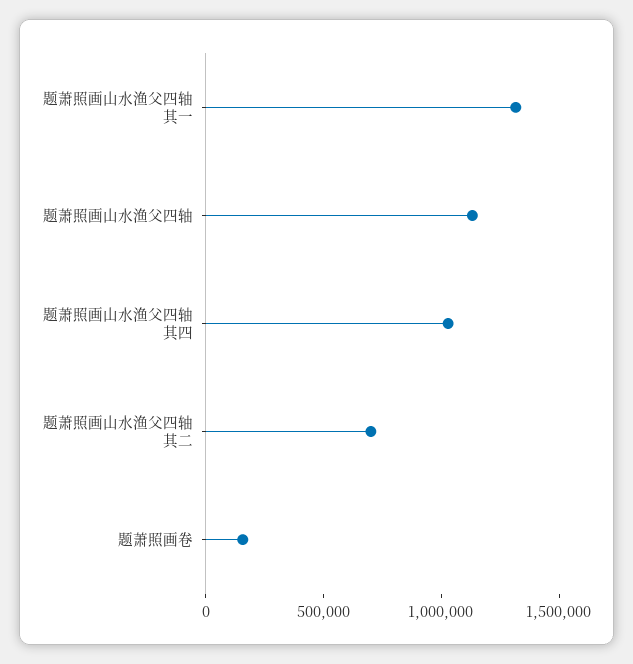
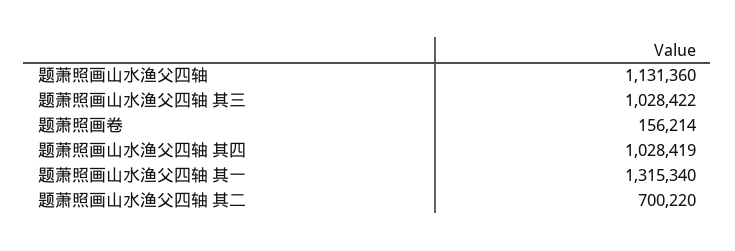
题萧照画山水渔父四轴 其三: none -> 1028422

